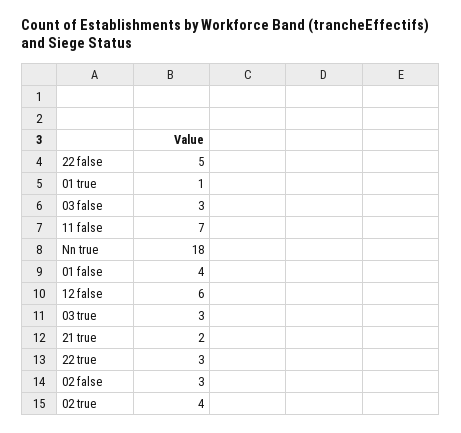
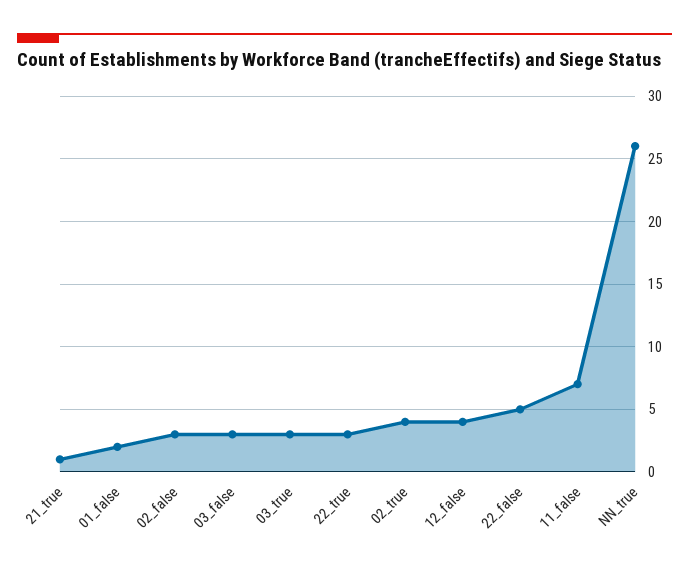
01 true: 1 -> none
Nn true: 18 -> 26
01 false: 4 -> 2
12 false: 6 -> 4
21 true: 2 -> 1

